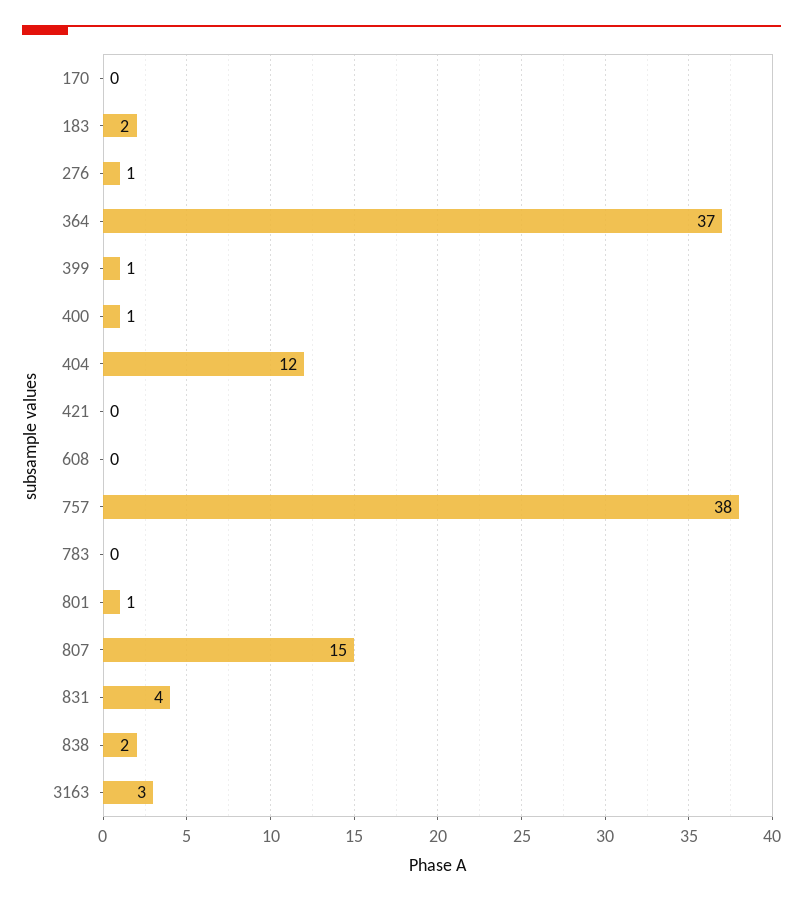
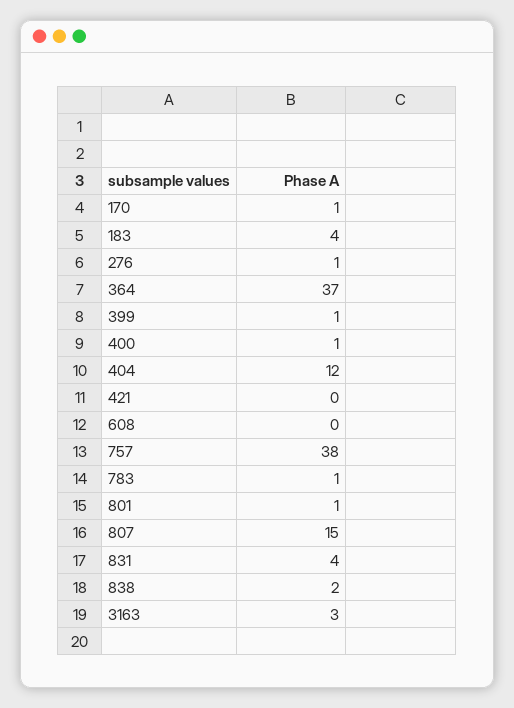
170: 0 -> 1
183: 2 -> 4
783: 0 -> 1

